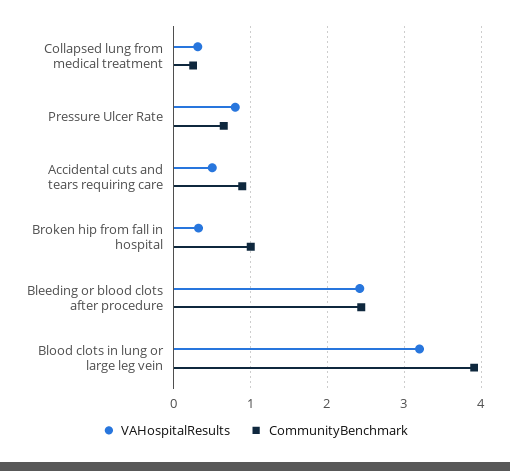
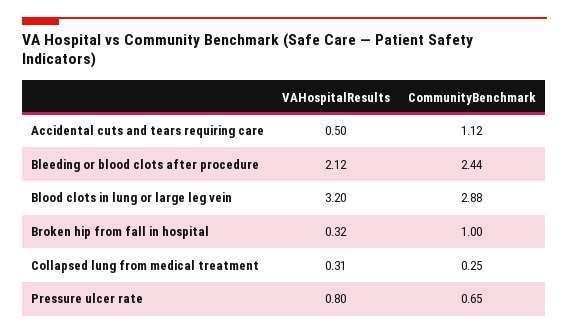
CommunityBenchmark, Accidental cuts and tears requiring care: 0.9 -> 1.12
VAHospitalResults, Bleeding or blood clots after procedure: 2.4 -> 2.12
CommunityBenchmark, Blood clots in lung or large leg vein: 3.9 -> 2.88

